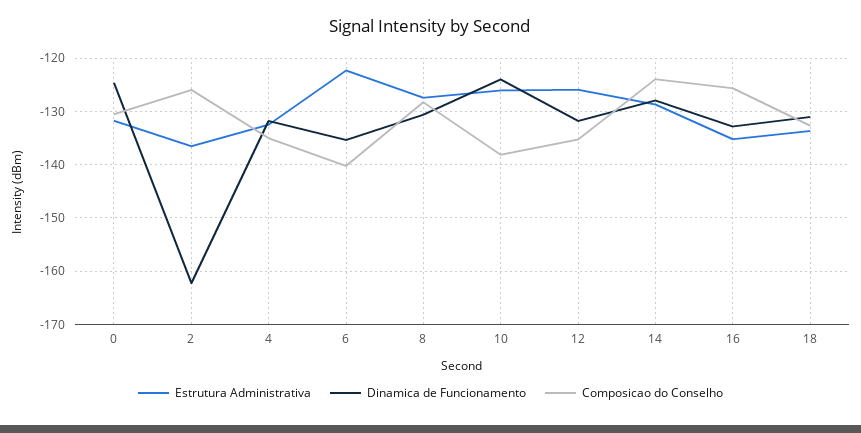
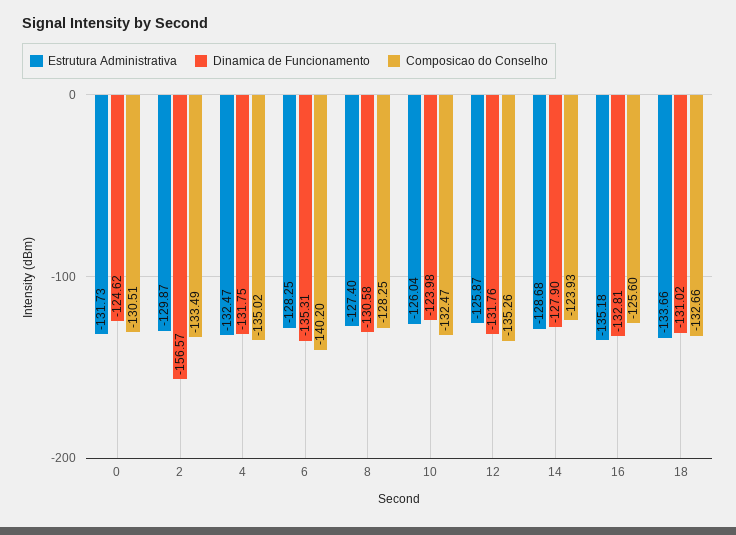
Estrutura Administrativa, 2: -136 -> -129.87
Dinamica de Funcionamento, 2: -162 -> -156.57
Composicao do Conselho, 2: -126 -> -133.49
Estrutura Administrativa, 6: -122 -> -128.25
Composicao do Conselho, 10: -138 -> -132.47

